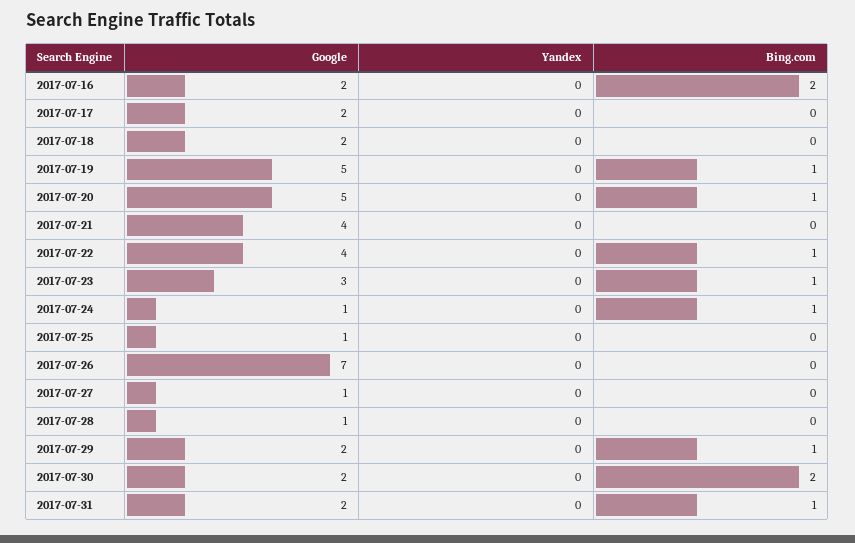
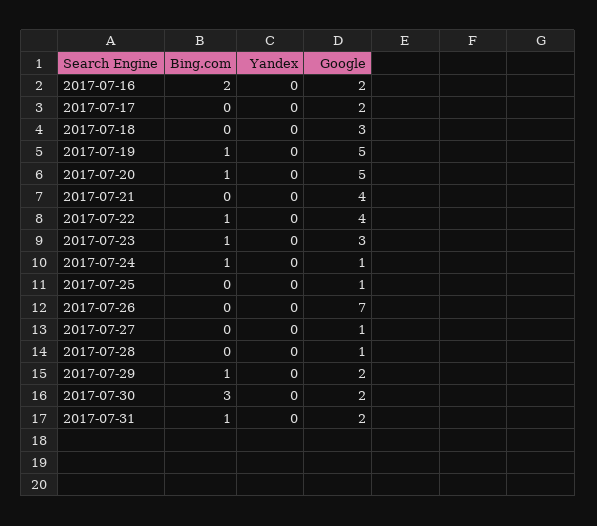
Google, 2017-07-18: 2 -> 3
Bing.com, 2017-07-30: 2 -> 3

